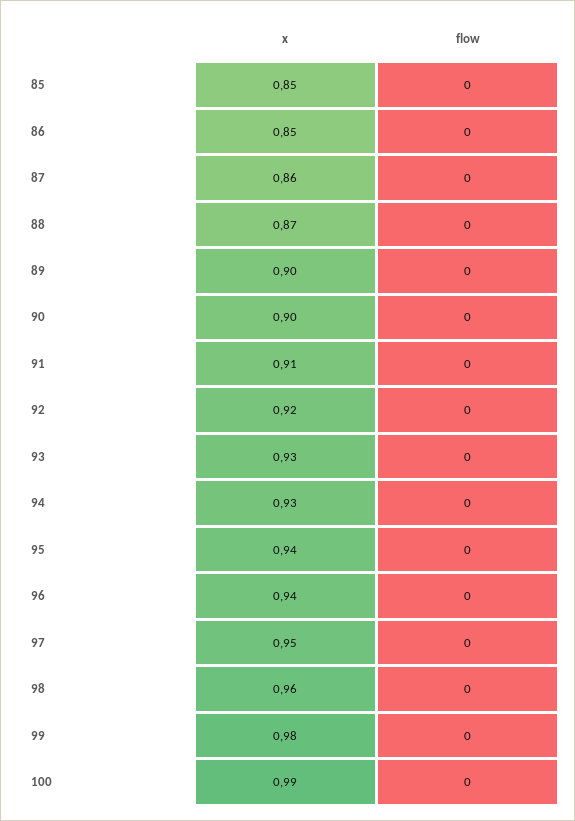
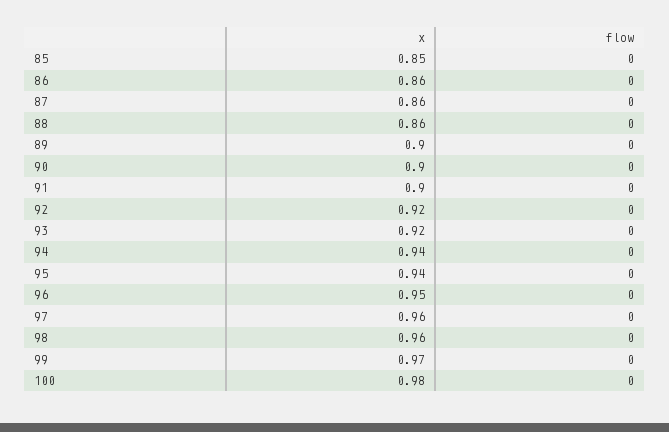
x, 86: 0.85 -> 0.86
x, 88: 0.87 -> 0.86
x, 91: 0.91 -> 0.9
x, 93: 0.93 -> 0.92
x, 94: 0.93 -> 0.94
x, 96: 0.94 -> 0.95
x, 97: 0.95 -> 0.96
x, 99: 0.98 -> 0.97
x, 100: 0.99 -> 0.98

